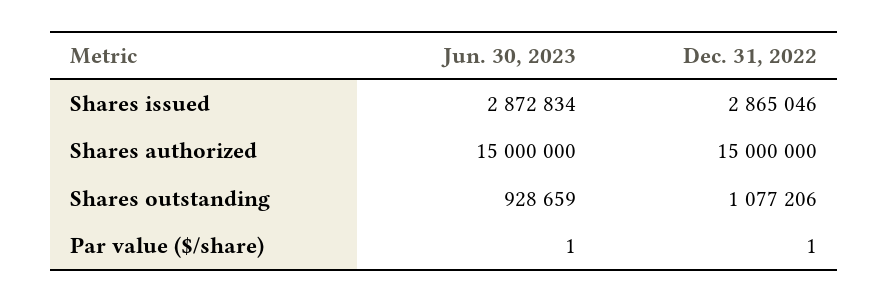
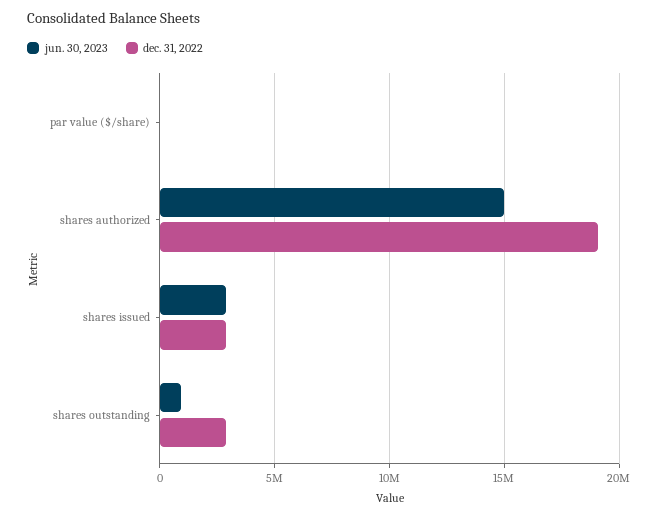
Dec. 31, 2022, Shares authorized: 15000000 -> 19000000
Dec. 31, 2022, Shares outstanding: 1077206 -> 3000000

